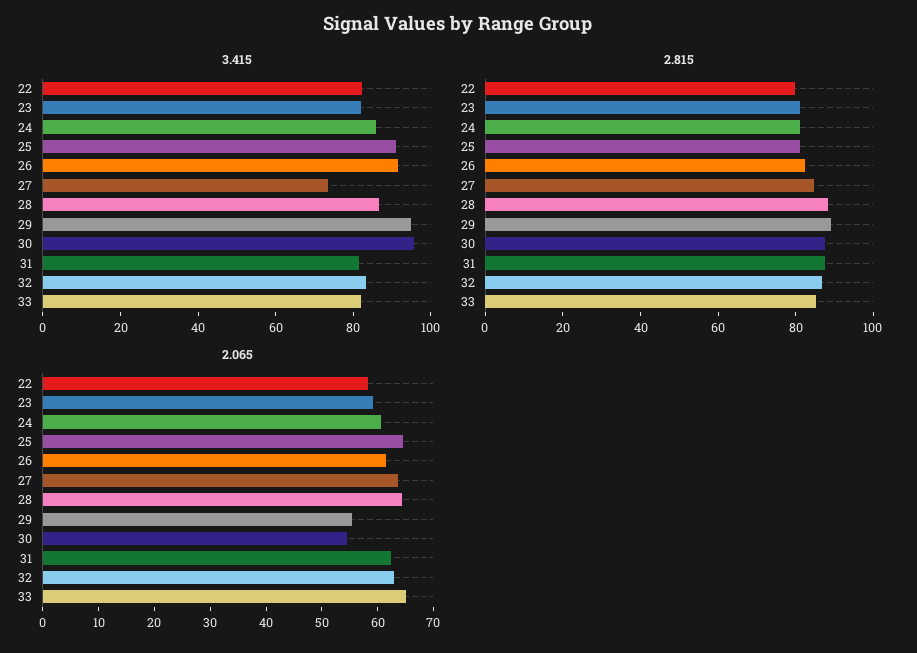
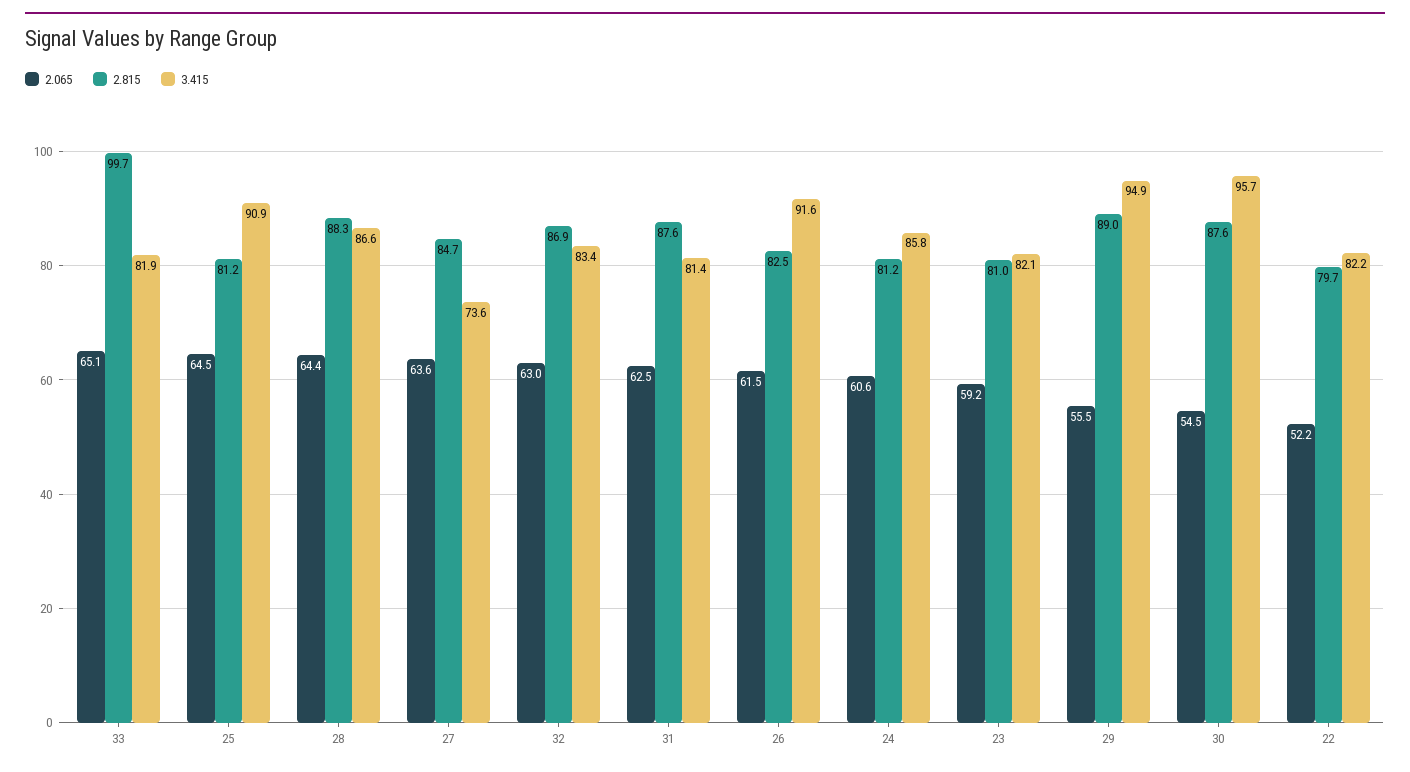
2.815, 33: 85 -> 99.7
2.065, 22: 58 -> 52.2

